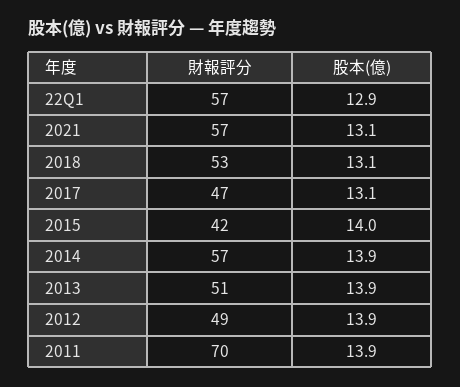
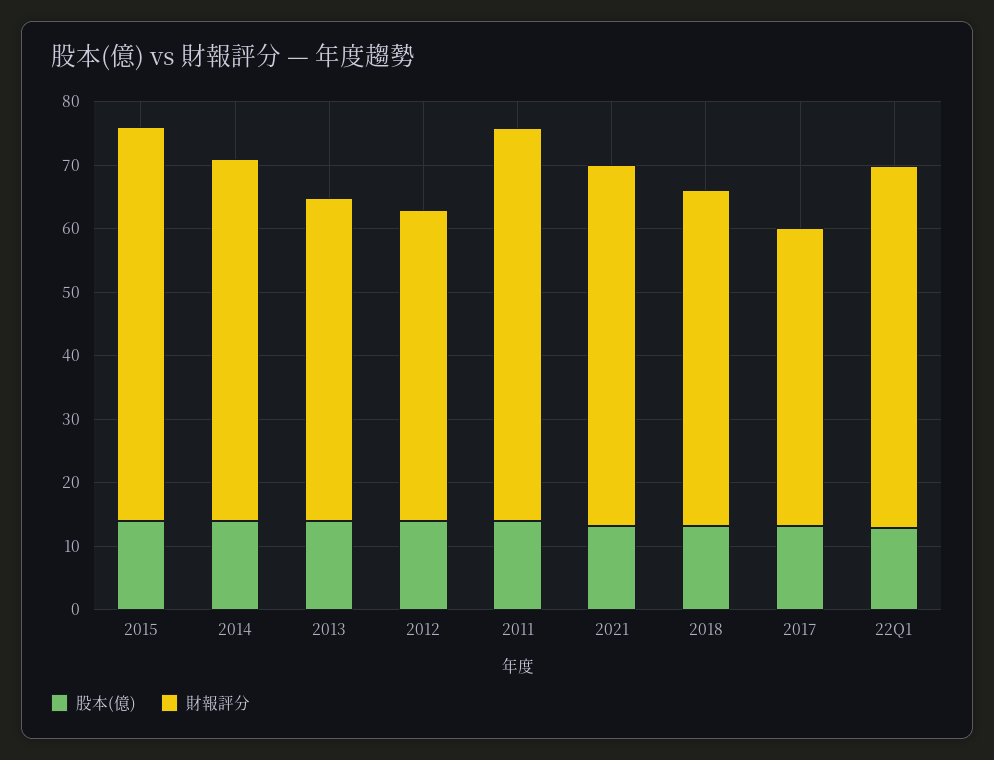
財報評分, 2015: 42 -> 62
財報評分, 2011: 70 -> 62

